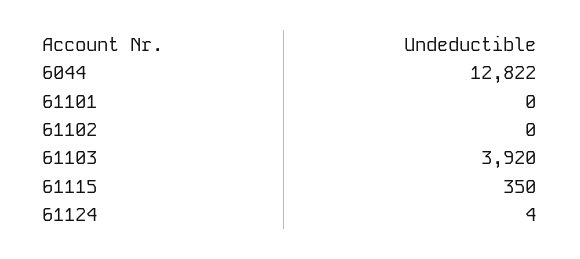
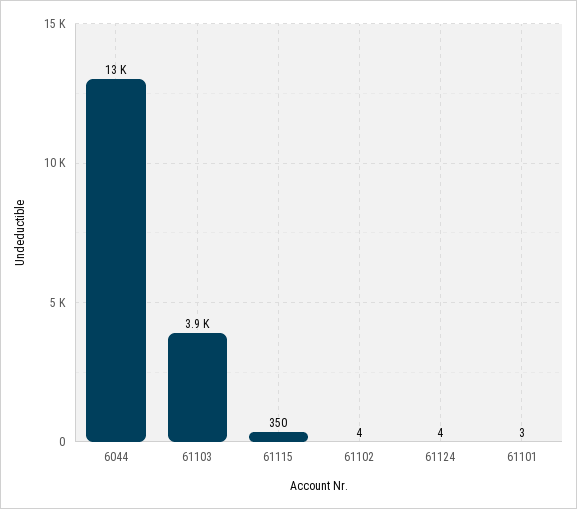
61101: 0 -> 3
61102: 0 -> 4

